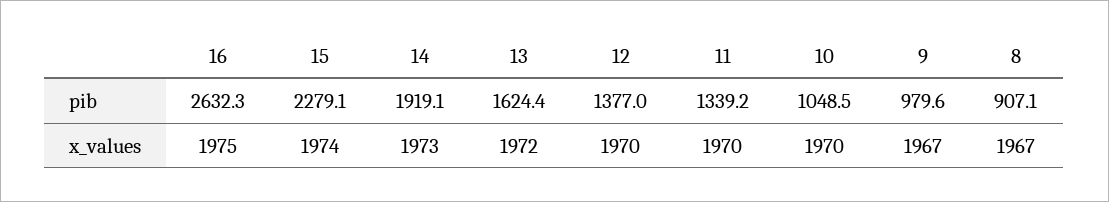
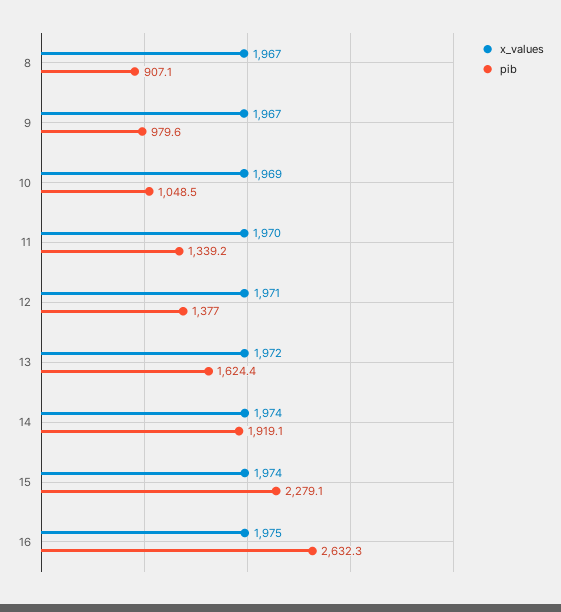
x_values, 14: 1973 -> 1974
x_values, 12: 1970 -> 1971
x_values, 10: 1970 -> 1969

